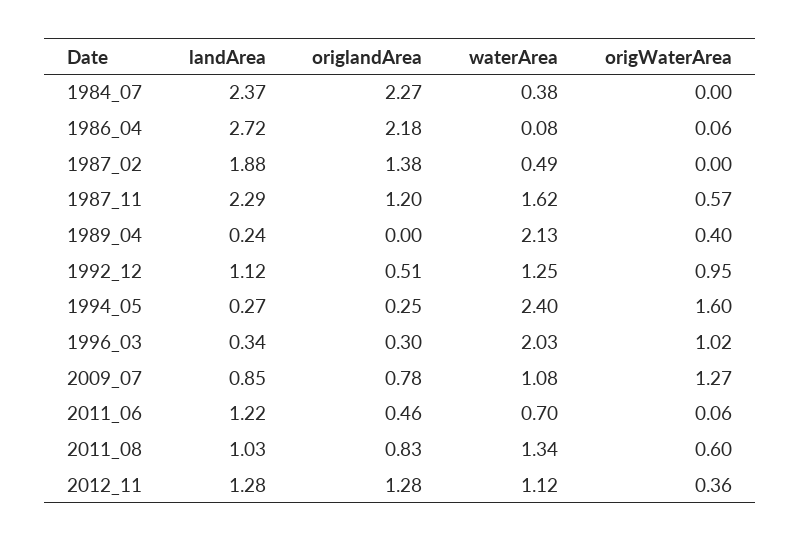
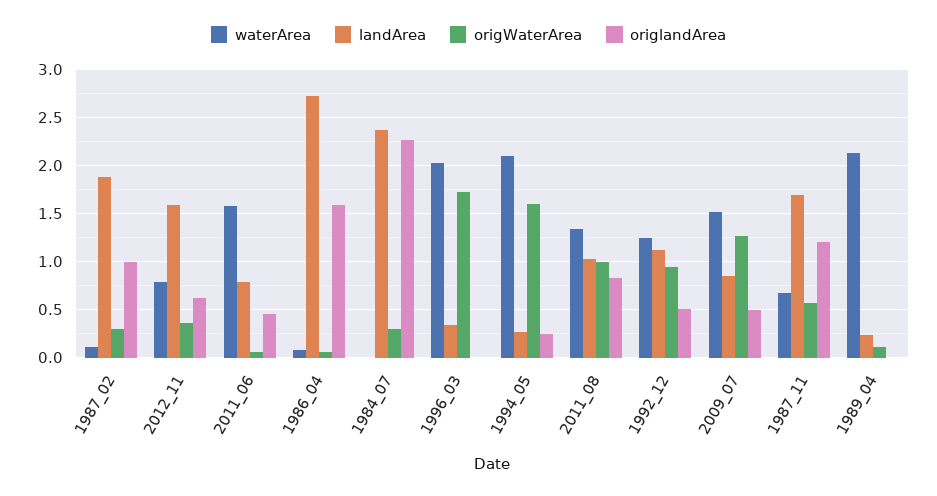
waterArea, 1984_07: 0.38 -> 0
origWaterArea, 1984_07: 0 -> 0.3
origlandArea, 1986_04: 2.18 -> 1.6
origlandArea, 1987_02: 1.38 -> 1
waterArea, 1987_02: 0.49 -> 0.1
origWaterArea, 1987_02: 0 -> 0.3
landArea, 1987_11: 2.29 -> 1.7
waterArea, 1987_11: 1.62 -> 0.7
origWaterArea, 1989_04: 0.4 -> 0.1
waterArea, 1994_05: 2.4 -> 2.1
origlandArea, 1996_03: 0.3 -> 0
origWaterArea, 1996_03: 1.02 -> 1.7
origlandArea, 2009_07: 0.78 -> 0.5
waterArea, 2009_07: 1.08 -> 1.5
landArea, 2011_06: 1.22 -> 0.8
waterArea, 2011_06: 0.7 -> 1.6
origWaterArea, 2011_08: 0.6 -> 1
landArea, 2012_11: 1.28 -> 1.6
origlandArea, 2012_11: 1.28 -> 0.6
waterArea, 2012_11: 1.12 -> 0.8

